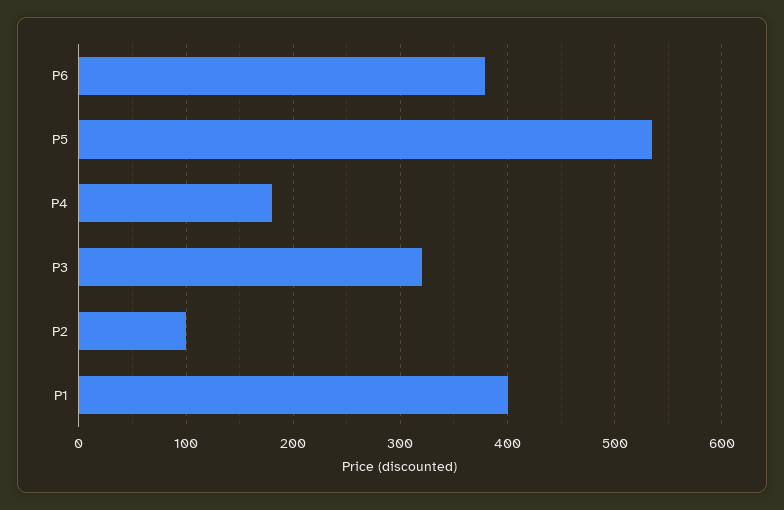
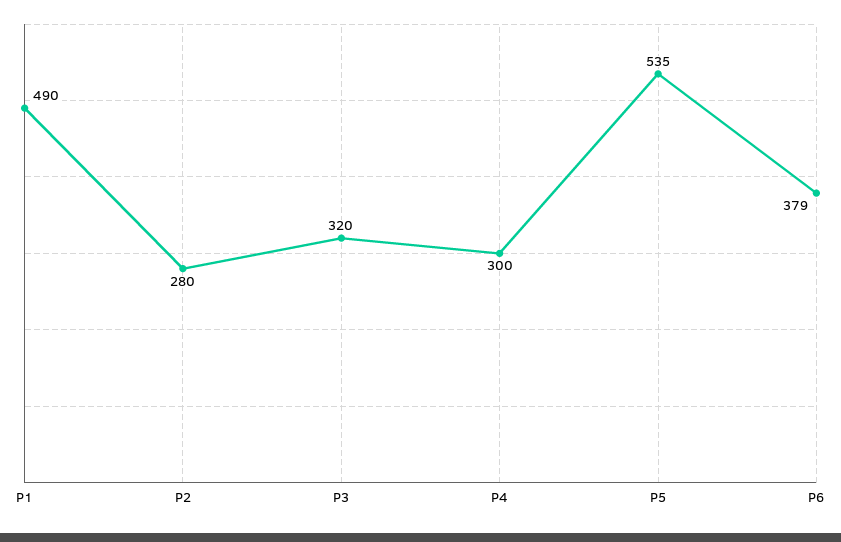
P4: 180 -> 300
P2: 100 -> 280
P1: 400 -> 490

